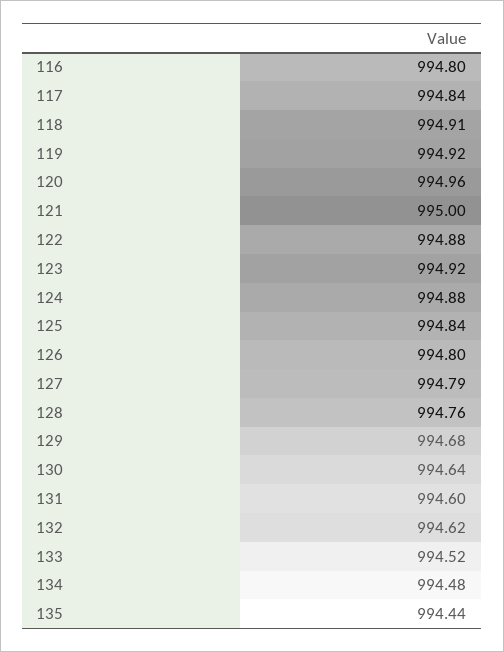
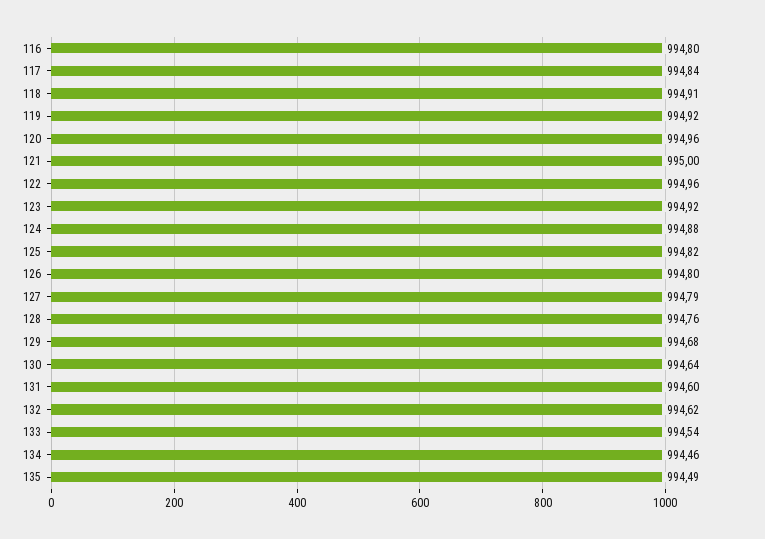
122: 994.88 -> 994.96
125: 994.84 -> 994.82
133: 994.52 -> 994.54
134: 994.48 -> 994.46
135: 994.44 -> 994.49

